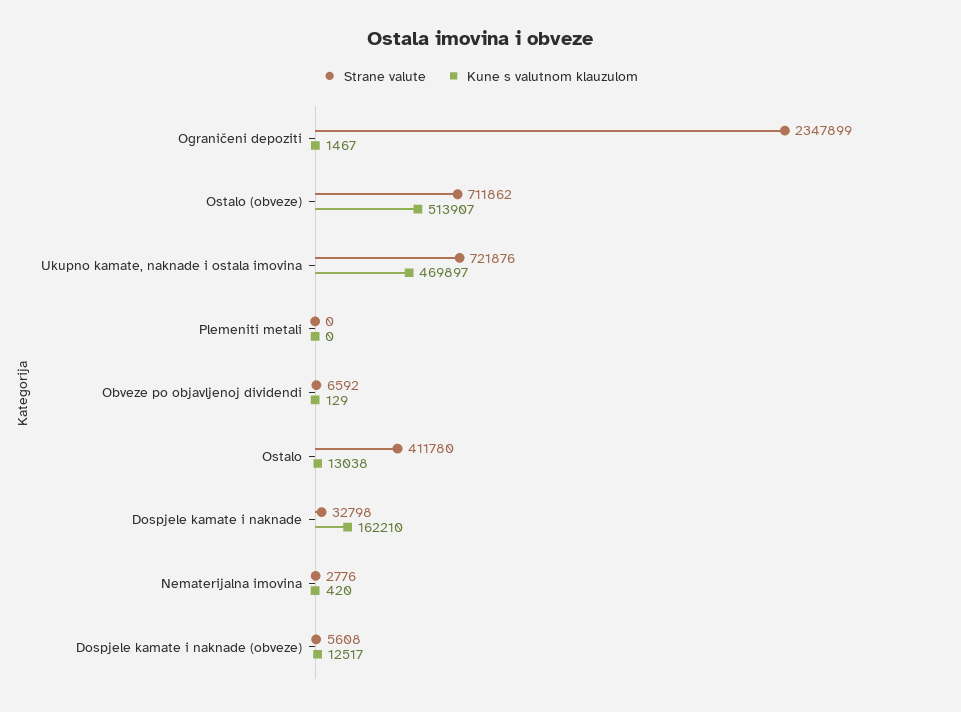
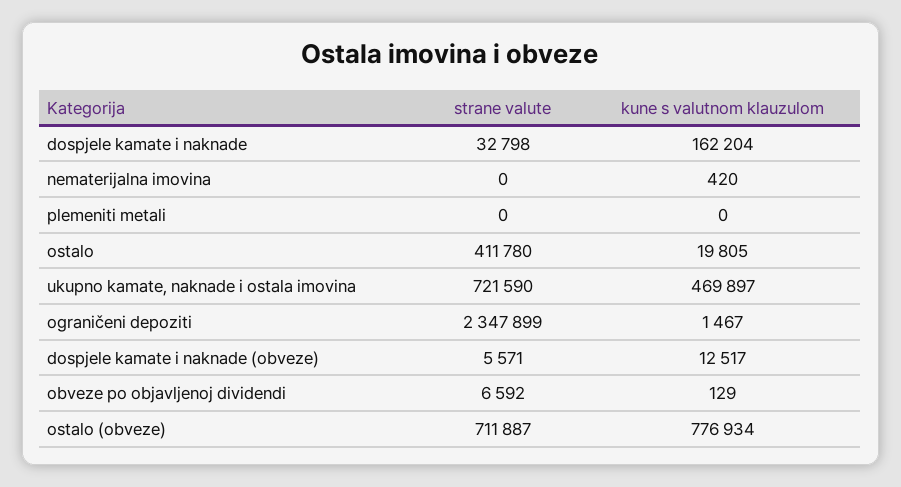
Strane valute, Ostalo (obveze): 711862 -> 711887
Kune s valutnom klauzulom, Ostalo (obveze): 513907 -> 776934
Strane valute, Ukupno kamate, naknade i ostala imovina: 721876 -> 721590
Kune s valutnom klauzulom, Ostalo: 13038 -> 19805
Kune s valutnom klauzulom, Dospjele kamate i naknade: 162210 -> 162204
Strane valute, Nematerijalna imovina: 2776 -> 0
Strane valute, Dospjele kamate i naknade (obveze): 5608 -> 5571

